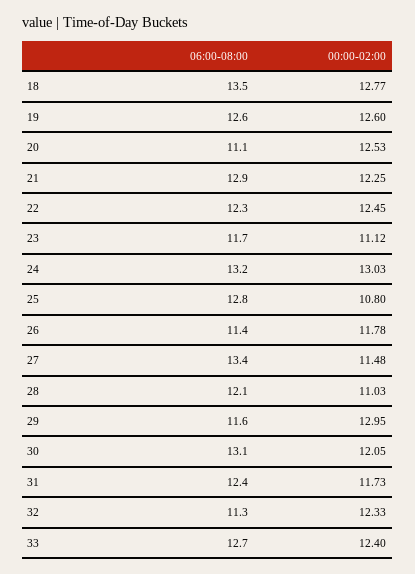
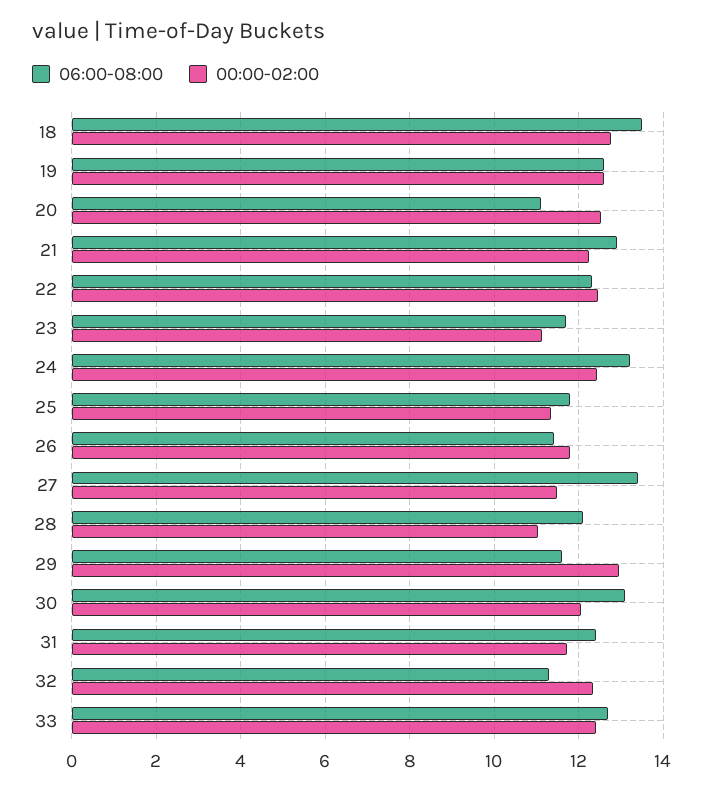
00:00-02:00, 24: 13.03 -> 12.4
06:00-08:00, 25: 12.8 -> 11.8
00:00-02:00, 25: 10.8 -> 11.4

